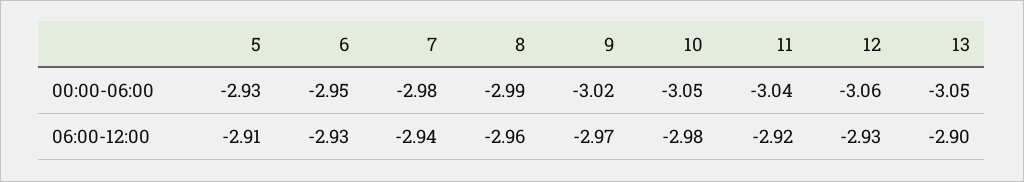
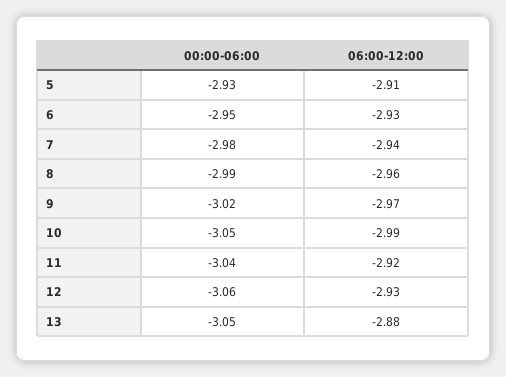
10, 06:00-12:00: -2.98 -> -2.99
13, 06:00-12:00: -2.9 -> -2.88

